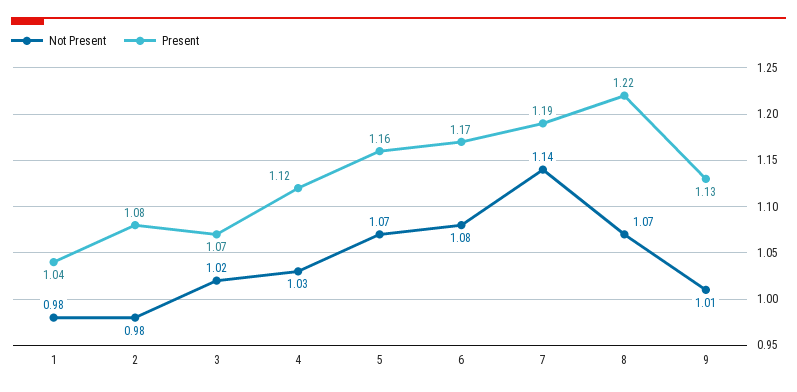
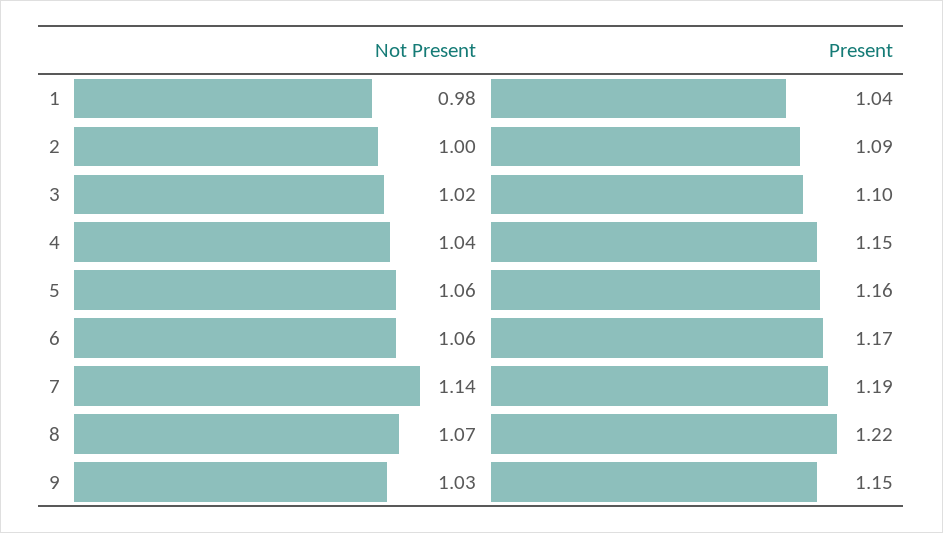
Not Present, 2: 0.98 -> 1
Present, 2: 1.08 -> 1.09
Present, 3: 1.07 -> 1.1
Not Present, 4: 1.03 -> 1.04
Present, 4: 1.12 -> 1.15
Not Present, 5: 1.07 -> 1.06
Not Present, 6: 1.08 -> 1.06
Not Present, 9: 1.01 -> 1.03
Present, 9: 1.13 -> 1.15

